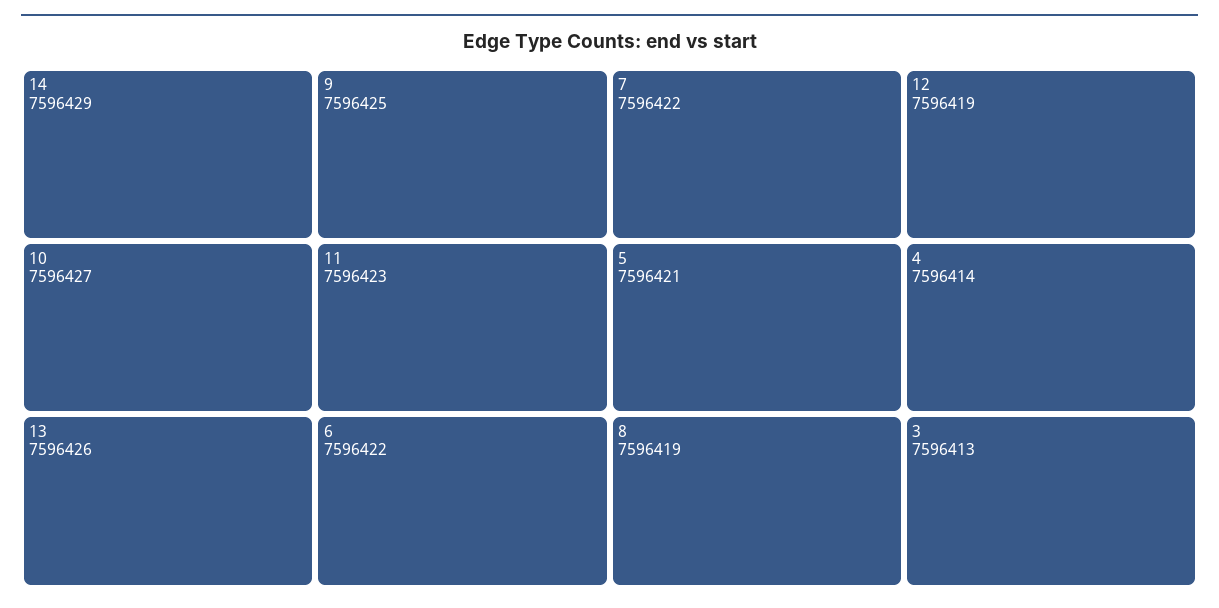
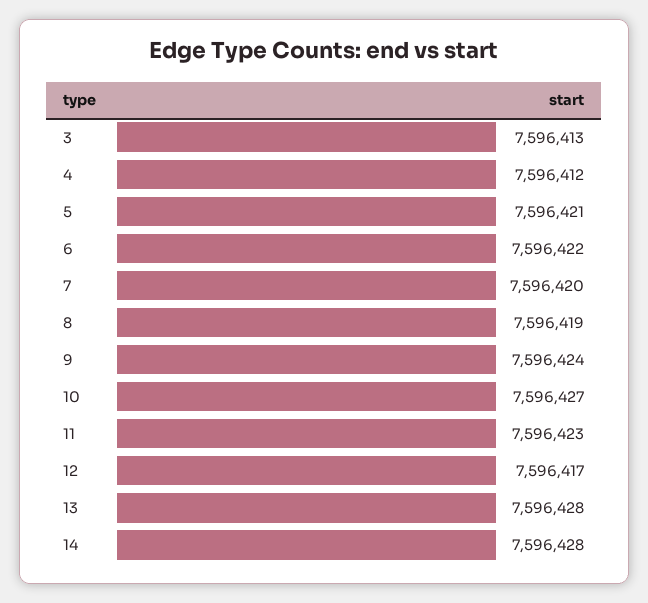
14: 7596429 -> 7596428
13: 7596426 -> 7596428
9: 7596425 -> 7596424
7: 7596422 -> 7596420
12: 7596419 -> 7596417
4: 7596414 -> 7596412

